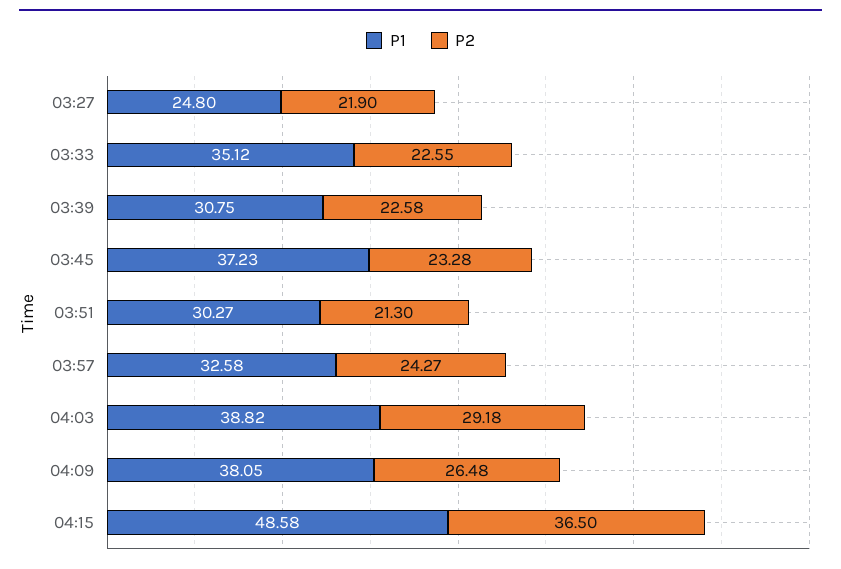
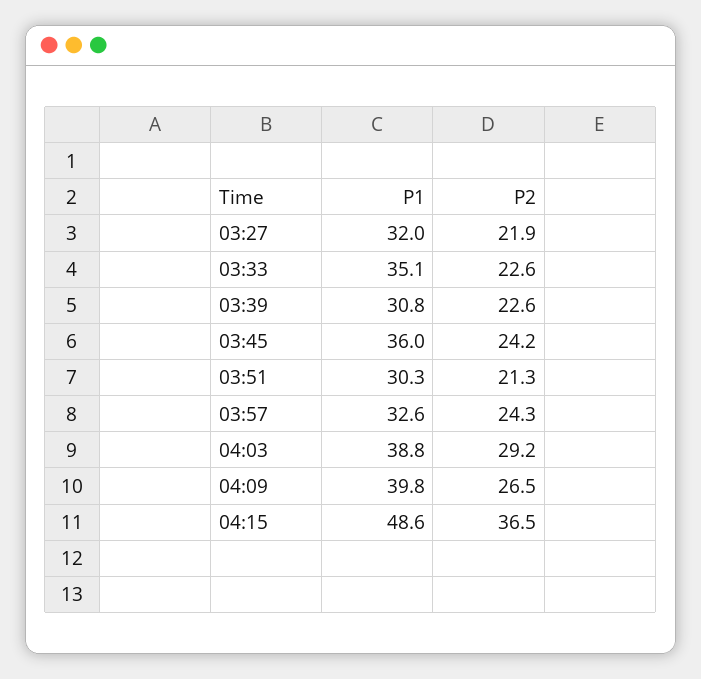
P1, 03:27: 24.8 -> 32
P1, 03:45: 37.23 -> 36
P2, 03:45: 23.28 -> 24.2
P1, 04:09: 38.05 -> 39.8

